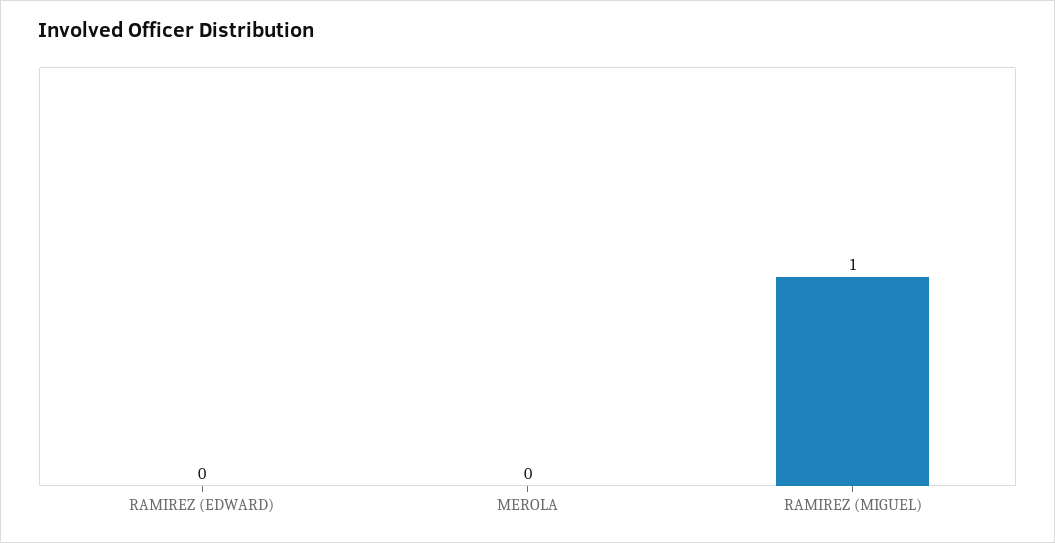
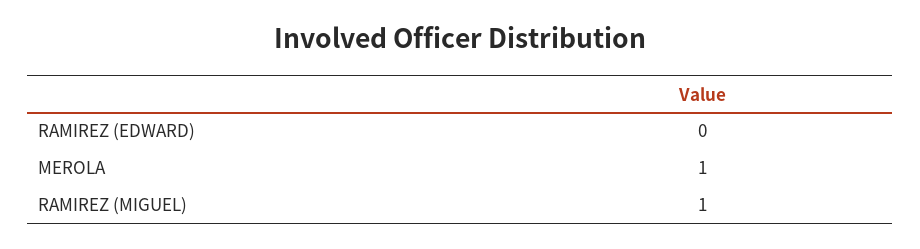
MEROLA: 0 -> 1

